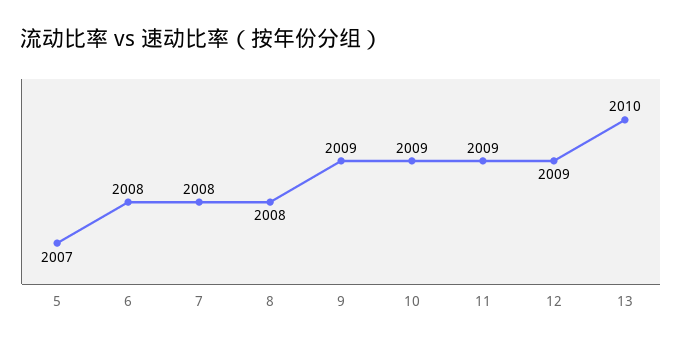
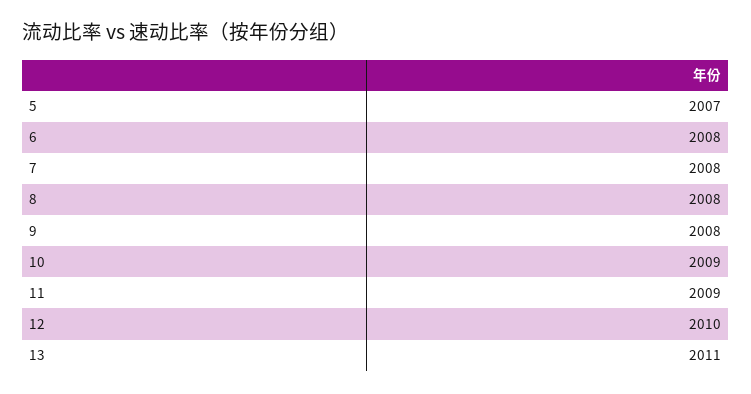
9: 2009 -> 2008
12: 2009 -> 2010
13: 2010 -> 2011

